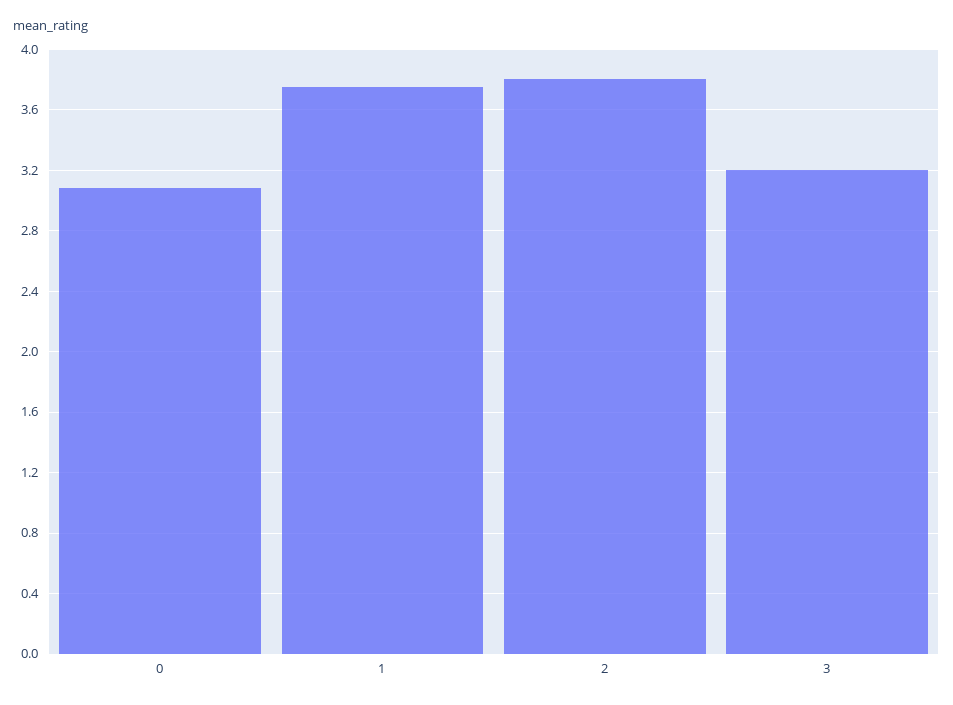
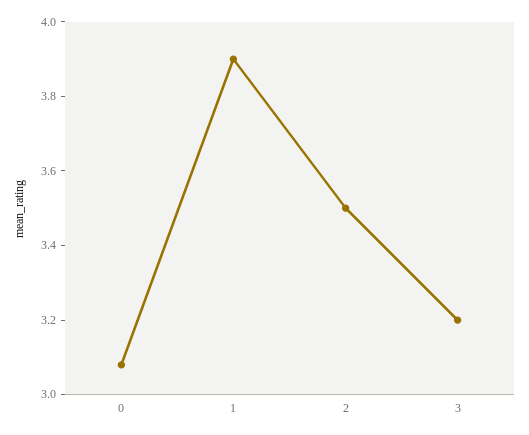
1: 3.75 -> 3.9
2: 3.8 -> 3.5

